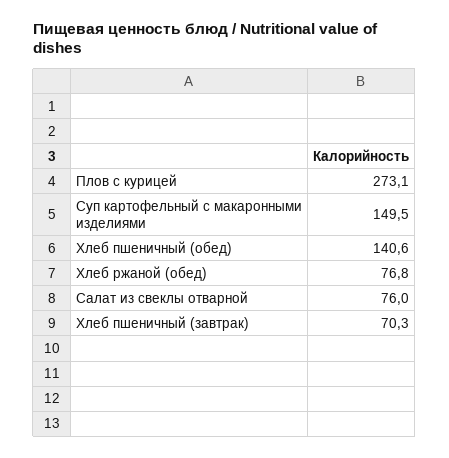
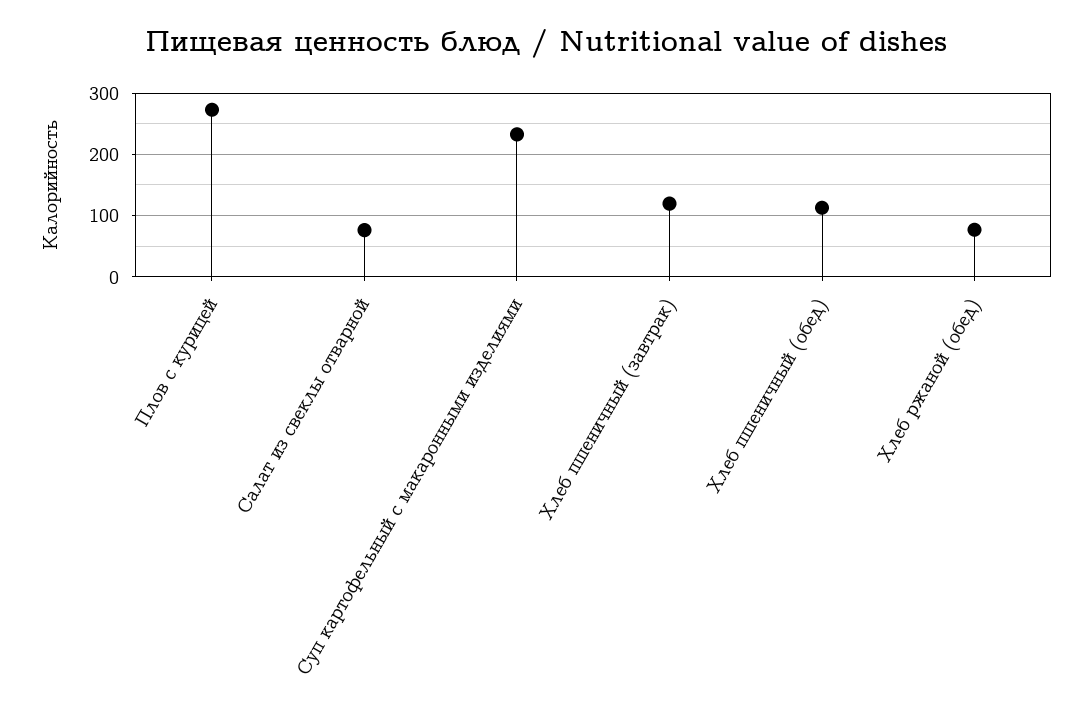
Суп картофельный с макаронными изделиями: 149.5 -> 230
Хлеб пшеничный (обед): 140.6 -> 110
Хлеб пшеничный (завтрак): 70.3 -> 120

